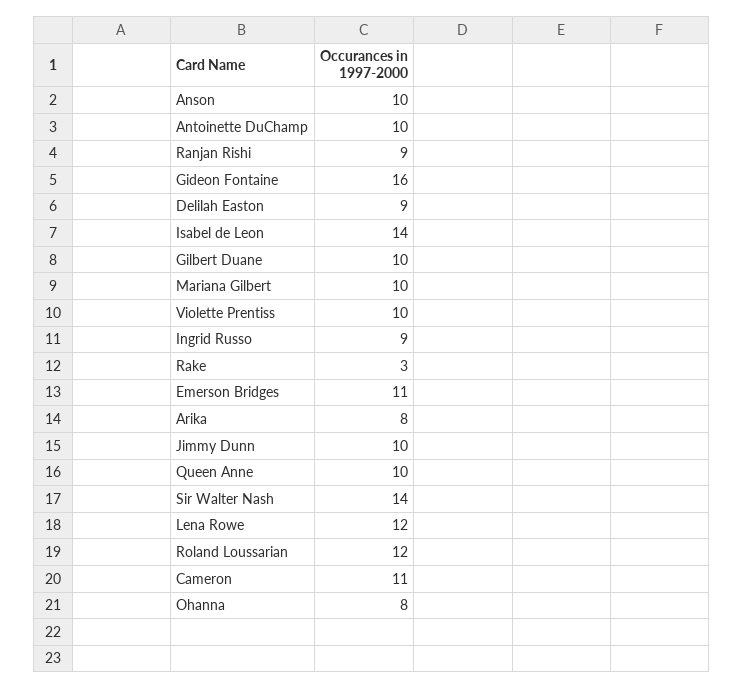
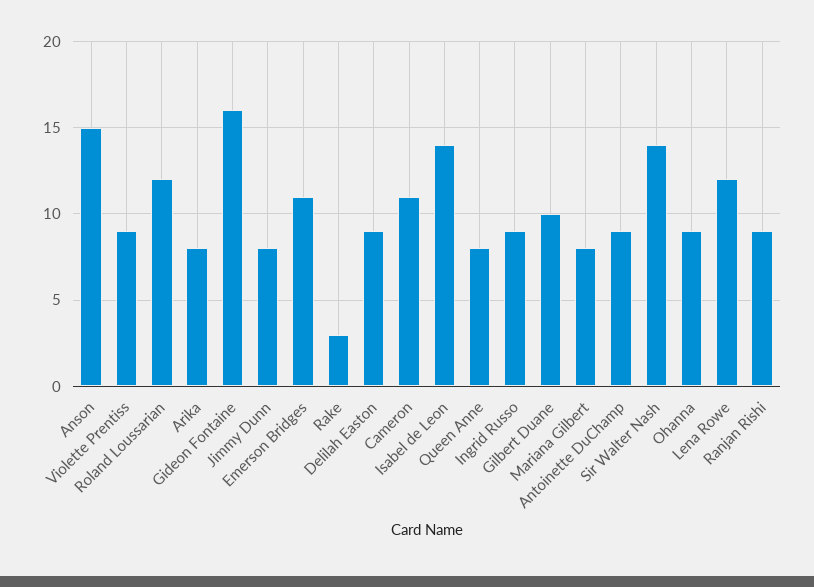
Anson: 10 -> 15
Antoinette DuChamp: 10 -> 9
Mariana Gilbert: 10 -> 8
Violette Prentiss: 10 -> 9
Jimmy Dunn: 10 -> 8
Queen Anne: 10 -> 8
Ohanna: 8 -> 9

